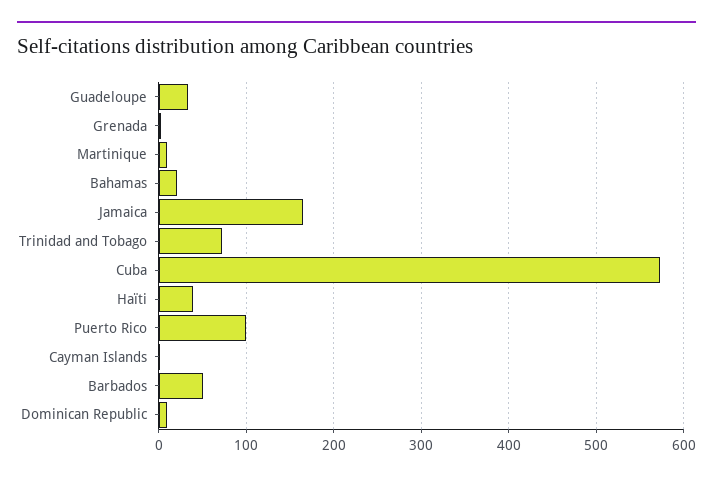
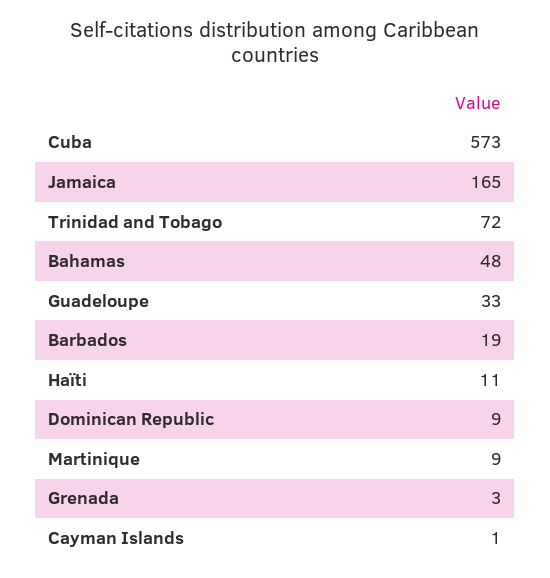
Bahamas: 20 -> 48
Haïti: 40 -> 11
Puerto Rico: 100 -> none
Barbados: 50 -> 19

